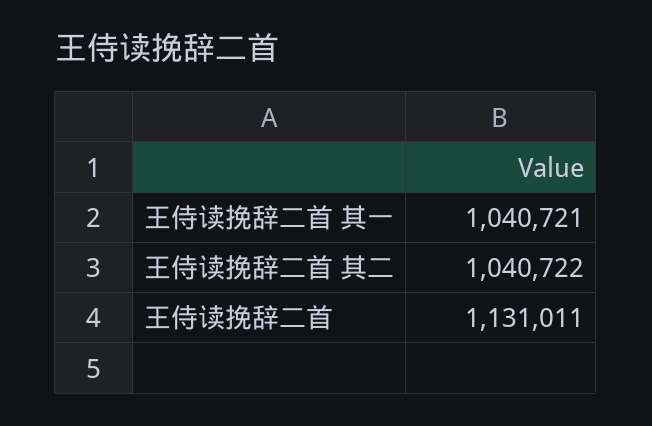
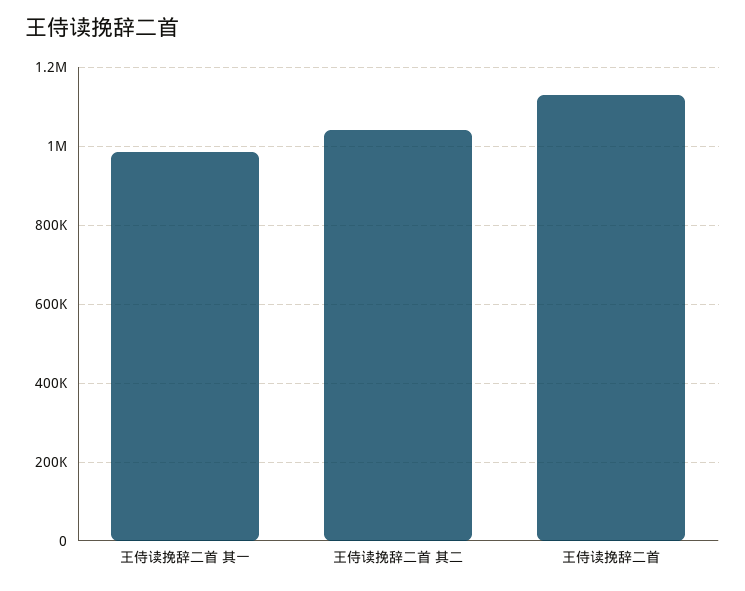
王侍读挽辞二首 其一: 1040721 -> 980000

